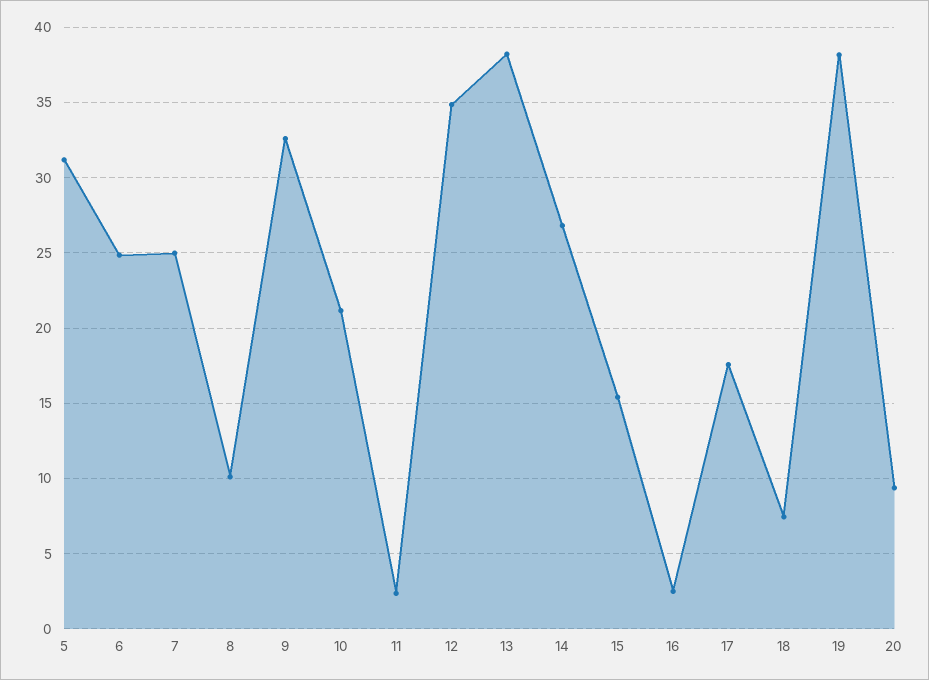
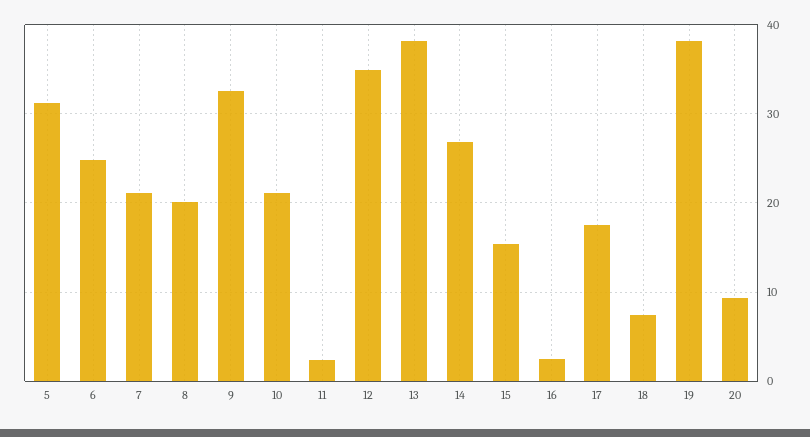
7: 25 -> 21
8: 10 -> 20

